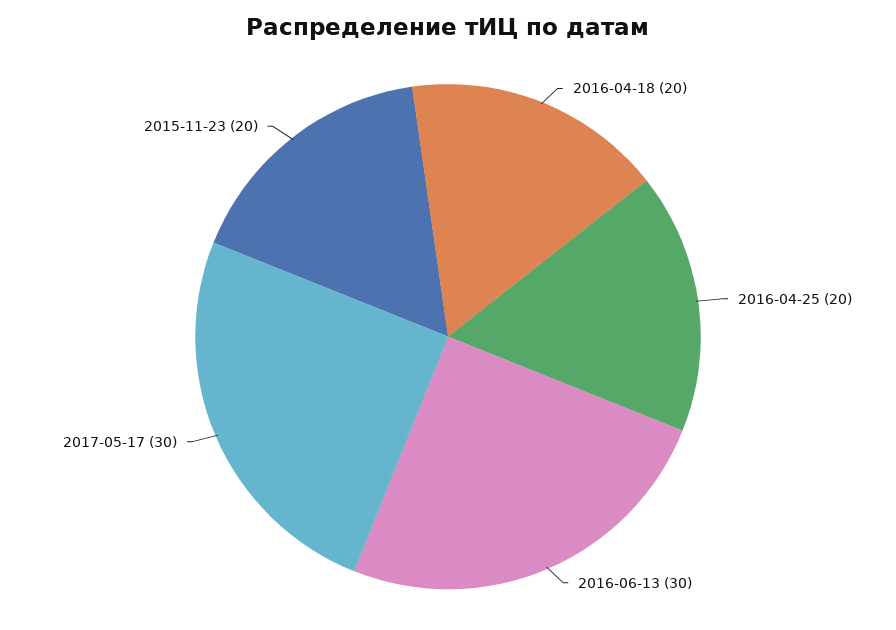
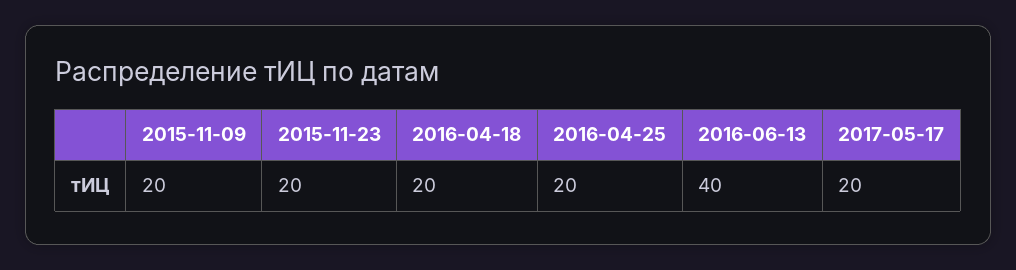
2016-06-13: 30 -> 40
2017-05-17: 30 -> 20
2015-11-09: none -> 20

